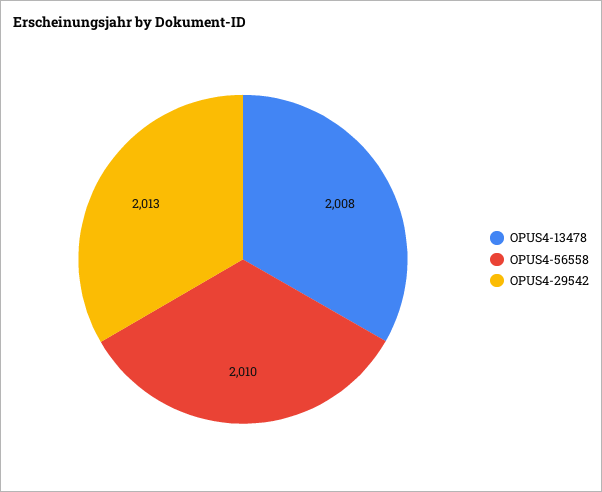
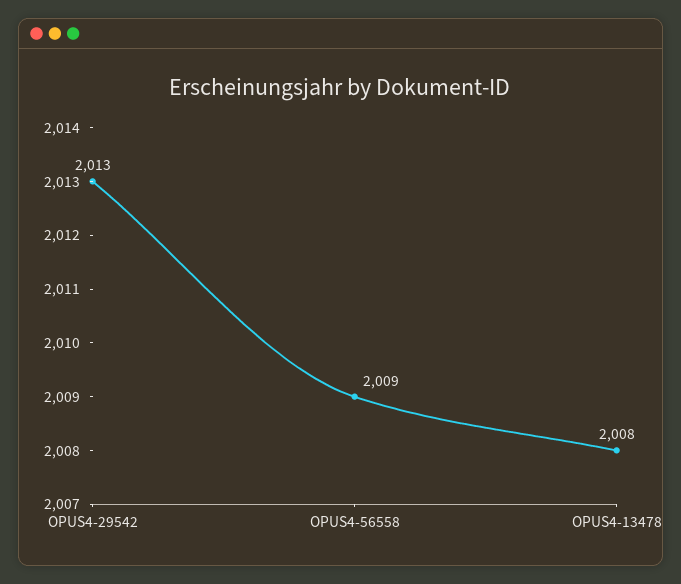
OPUS4-56558: 2010 -> 2009

